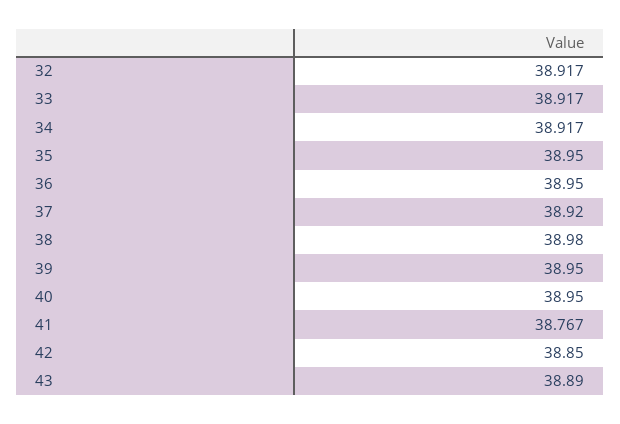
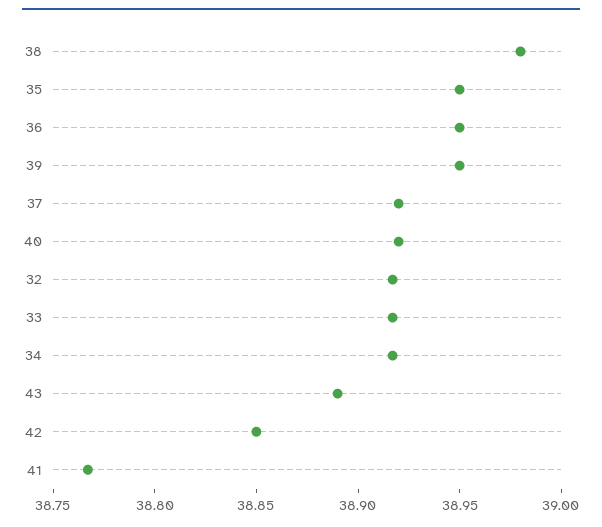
40: 38.95 -> 38.92

